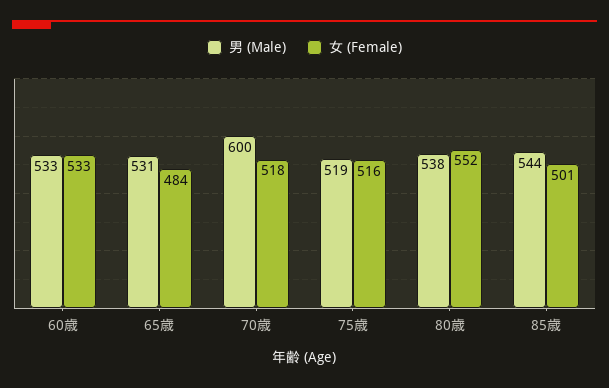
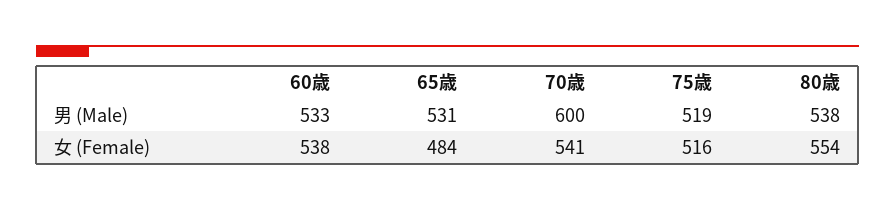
女 (Female), 60歳: 533 -> 538
女 (Female), 70歳: 518 -> 541
女 (Female), 80歳: 552 -> 554
男 (Male), 85歳: 544 -> none
女 (Female), 85歳: 501 -> none

